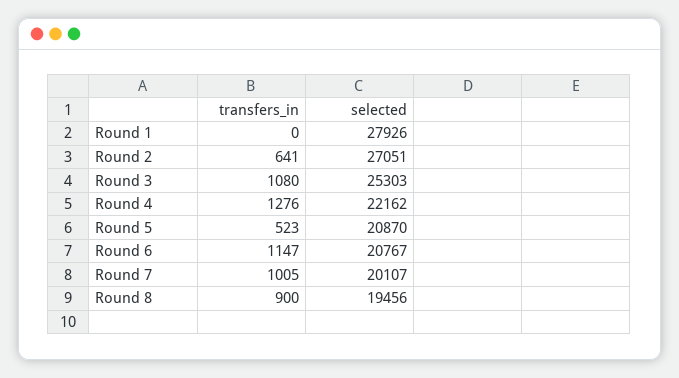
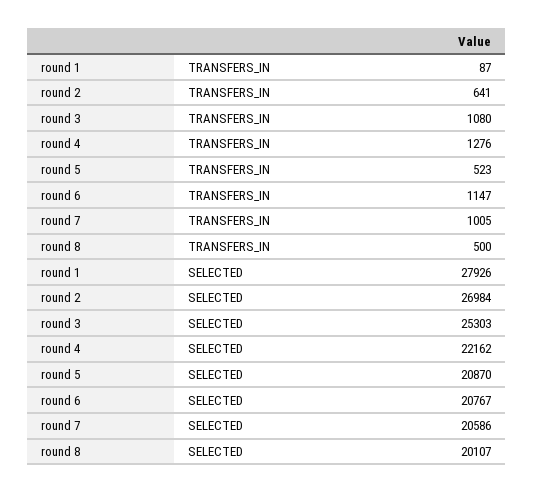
transfers_in, Round 1: 0 -> 87
selected, Round 2: 27051 -> 26984
selected, Round 7: 20107 -> 20586
transfers_in, Round 8: 900 -> 500
selected, Round 8: 19456 -> 20107

